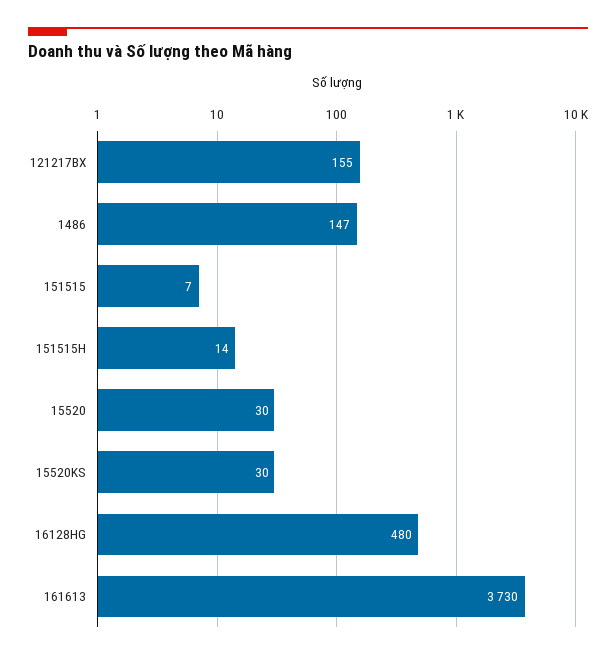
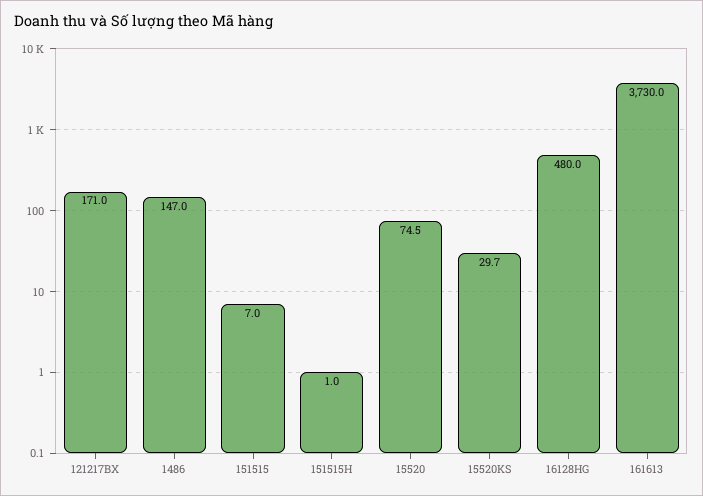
121217BX: 155 -> 171
151515H: 14 -> 1
15520: 30 -> 74.5

